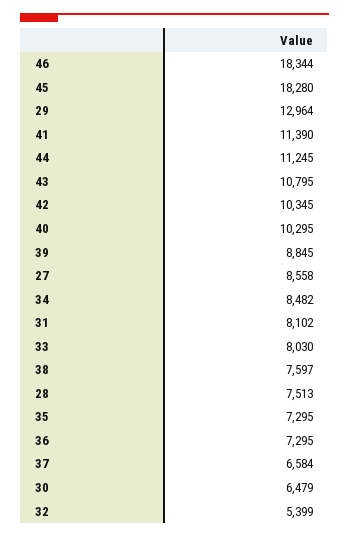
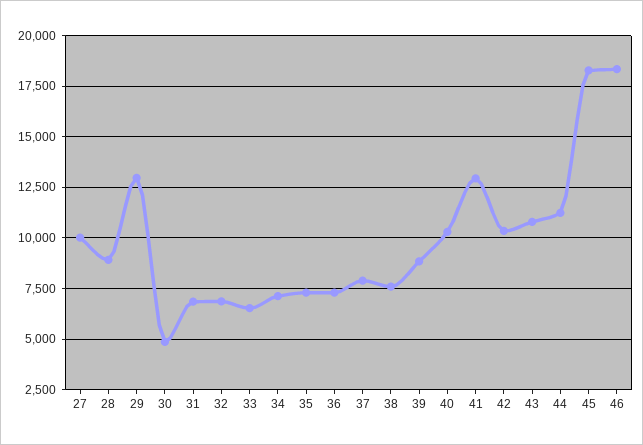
41: 11390 -> 13000
27: 8558 -> 10000
34: 8482 -> 7000
31: 8102 -> 7000
33: 8030 -> 6500
28: 7513 -> 9000
37: 6584 -> 8000
30: 6479 -> 5000
32: 5399 -> 7000

